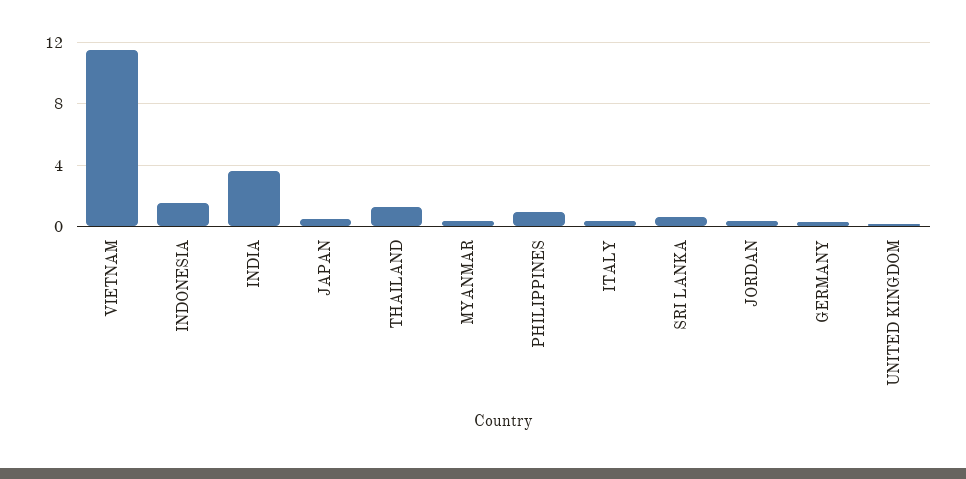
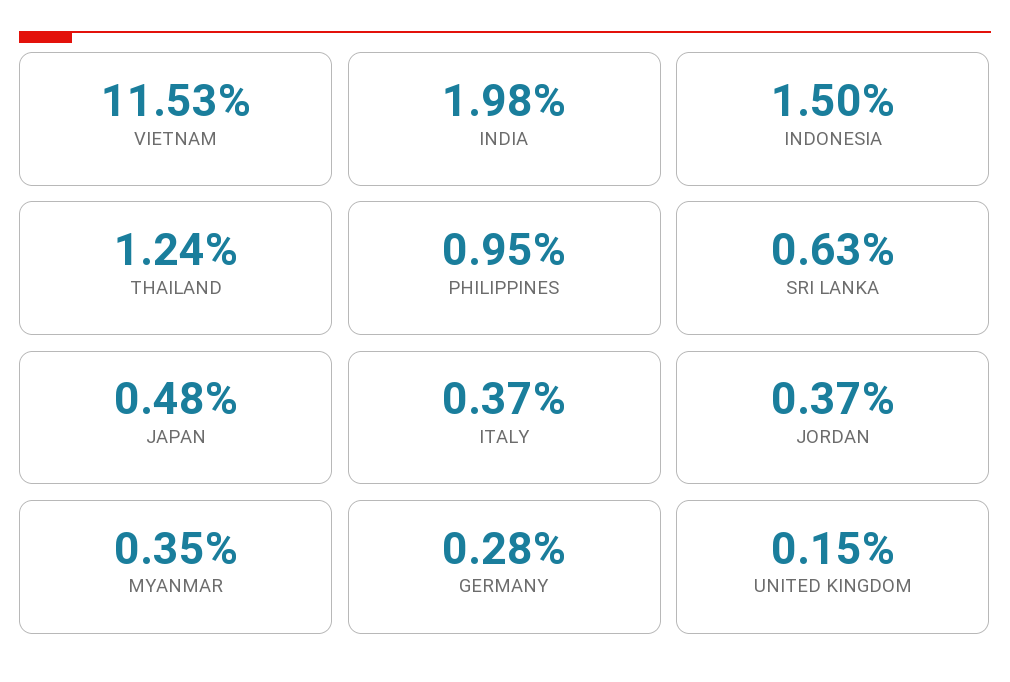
INDIA: 3.5 -> 1.98

